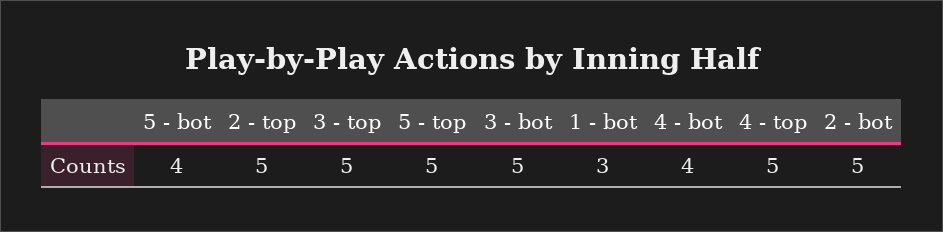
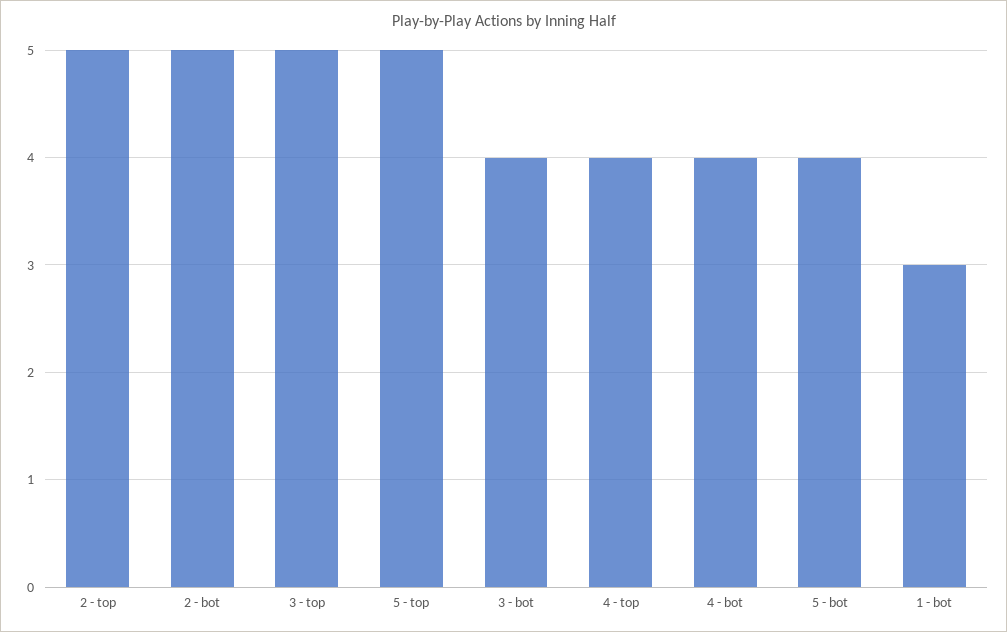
3 - bot: 5 -> 4
4 - top: 5 -> 4

